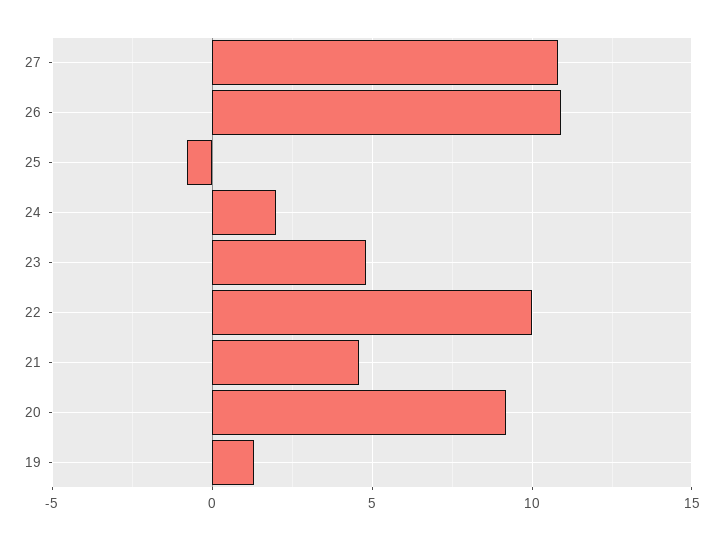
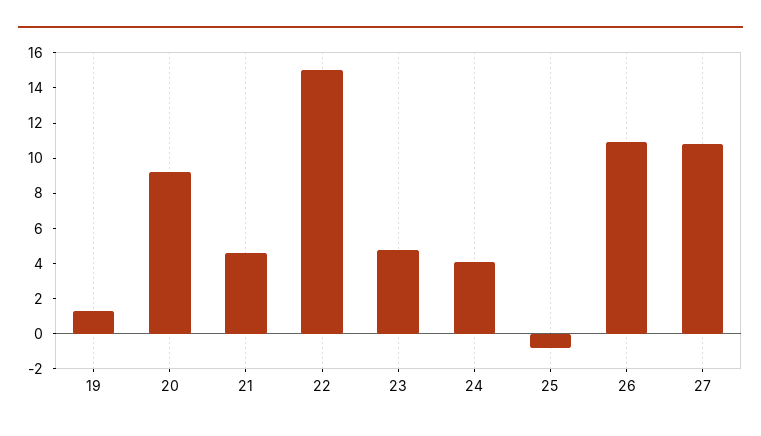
24: 2 -> 4
22: 10 -> 15

